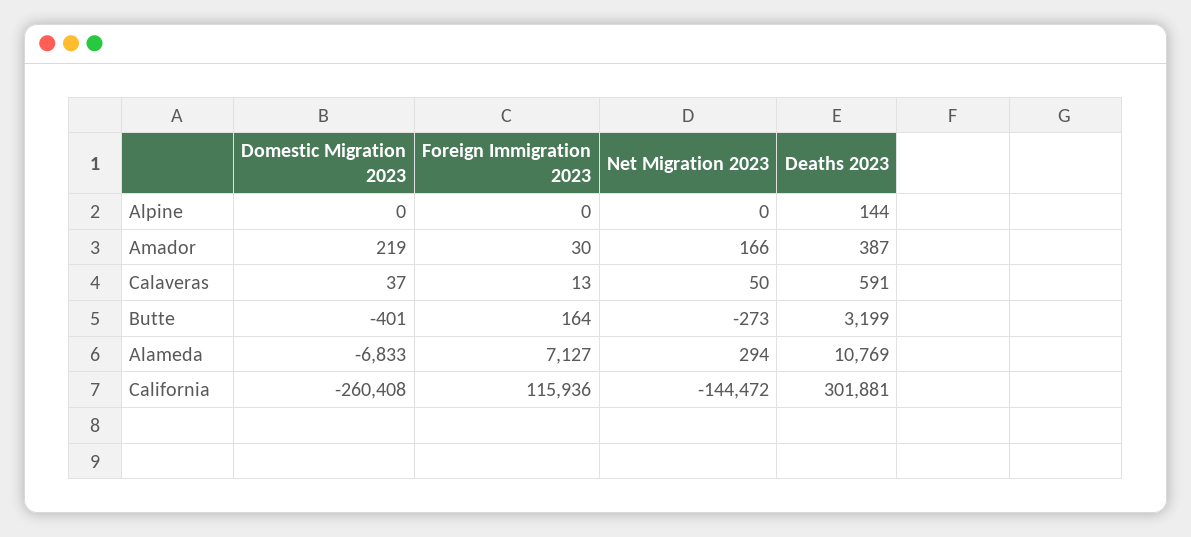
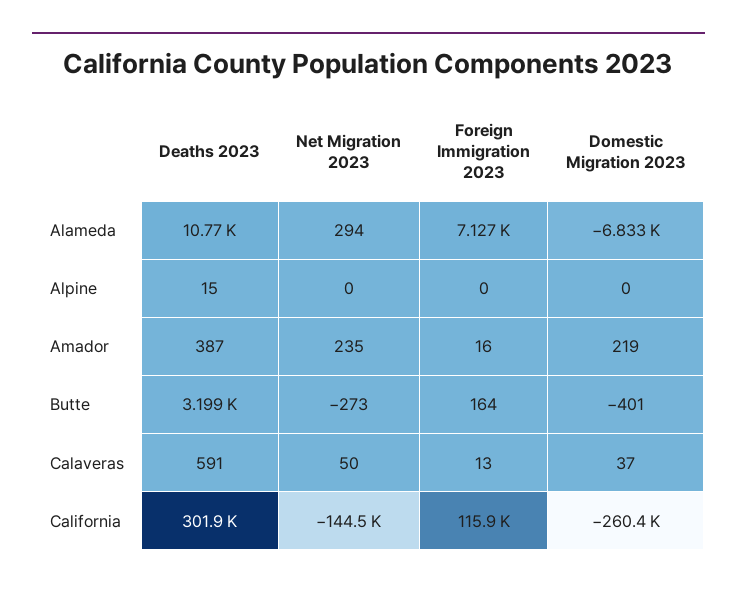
Deaths 2023, Alpine: 144 -> 15
Foreign Immigration 2023, Amador: 30 -> 16
Net Migration 2023, Amador: 166 -> 235

